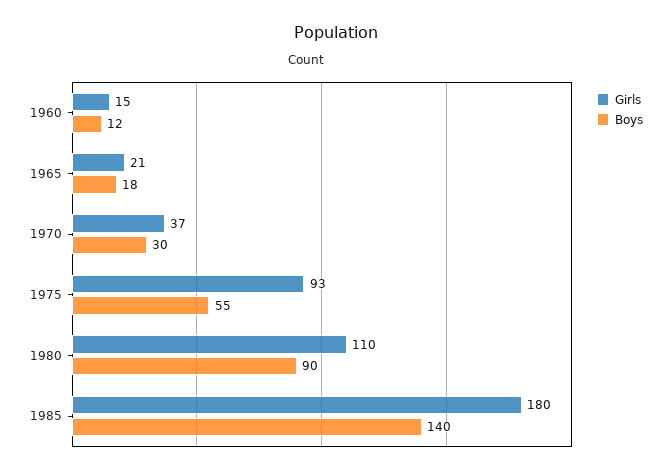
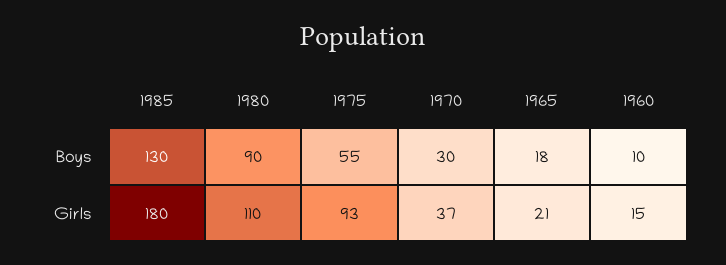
Boys, 1960: 12 -> 10
Boys, 1985: 140 -> 130

